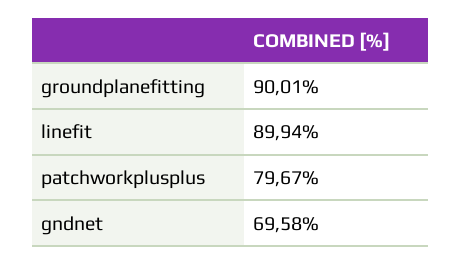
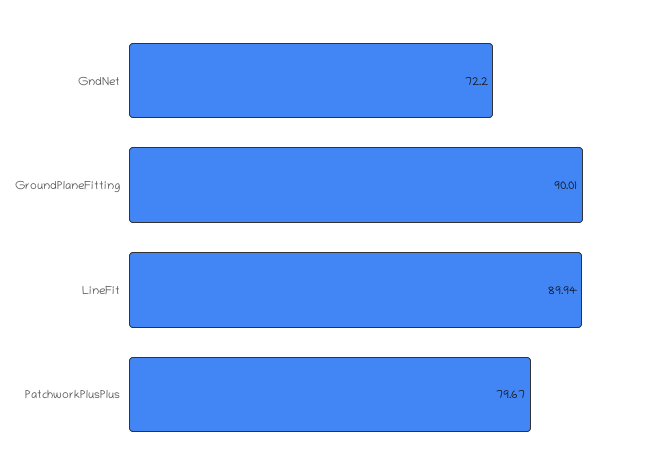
gndnet: 69.58 -> 72.2

